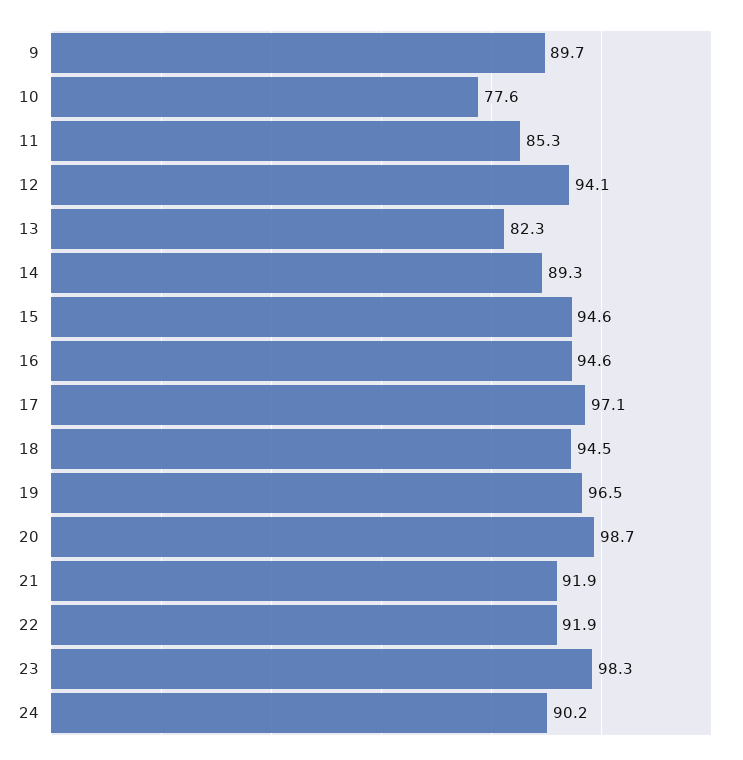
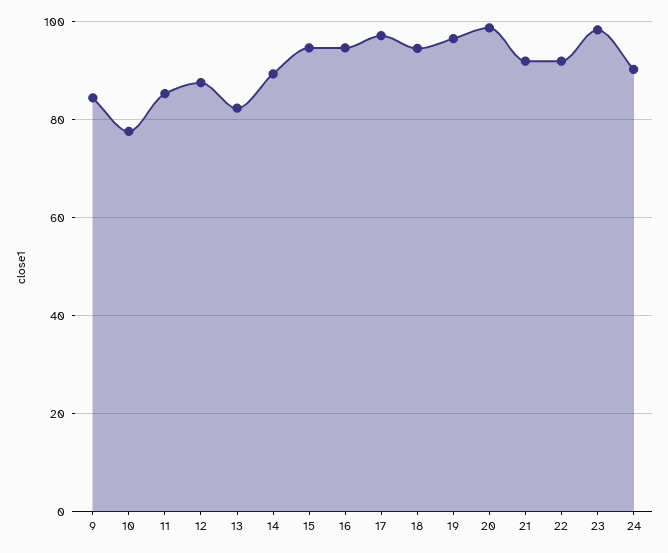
9: 89.7 -> 84
12: 94.1 -> 88

